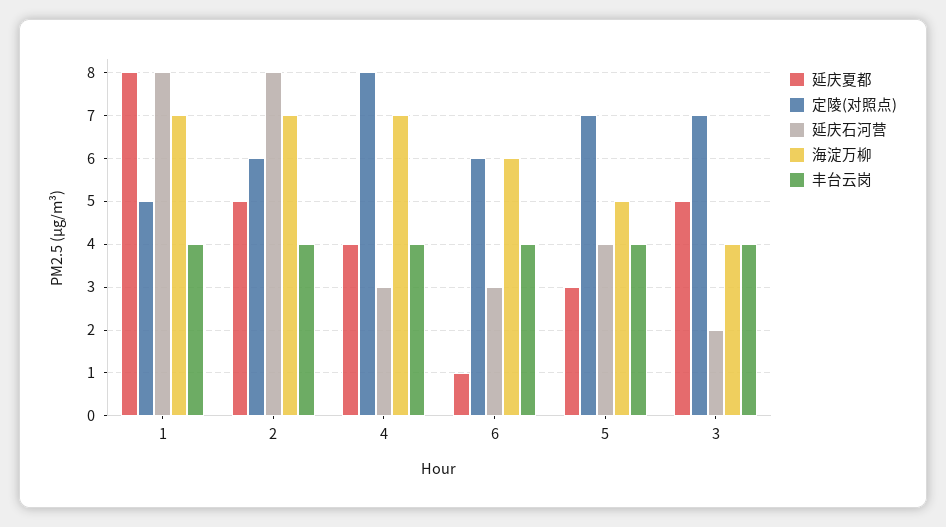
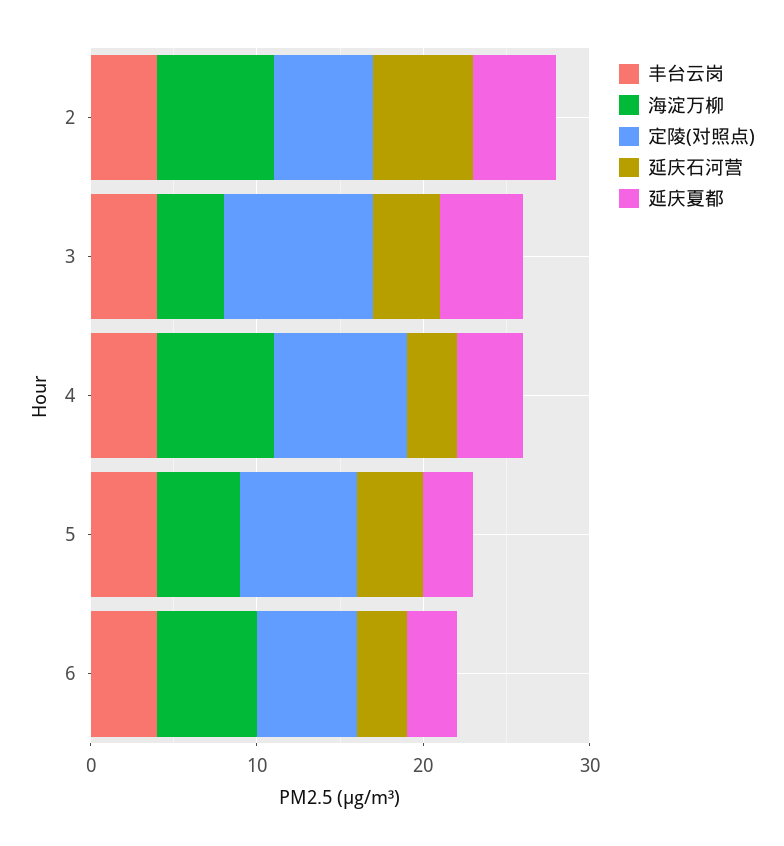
延庆夏都, 1: 8 -> none
定陵(对照点), 1: 5 -> none
延庆石河营, 1: 8 -> none
海淀万柳, 1: 7 -> none
丰台云岗, 1: 4 -> none
延庆石河营, 2: 8 -> 6
延庆夏都, 6: 1 -> 3
定陵(对照点), 3: 7 -> 9
延庆石河营, 3: 2 -> 4

